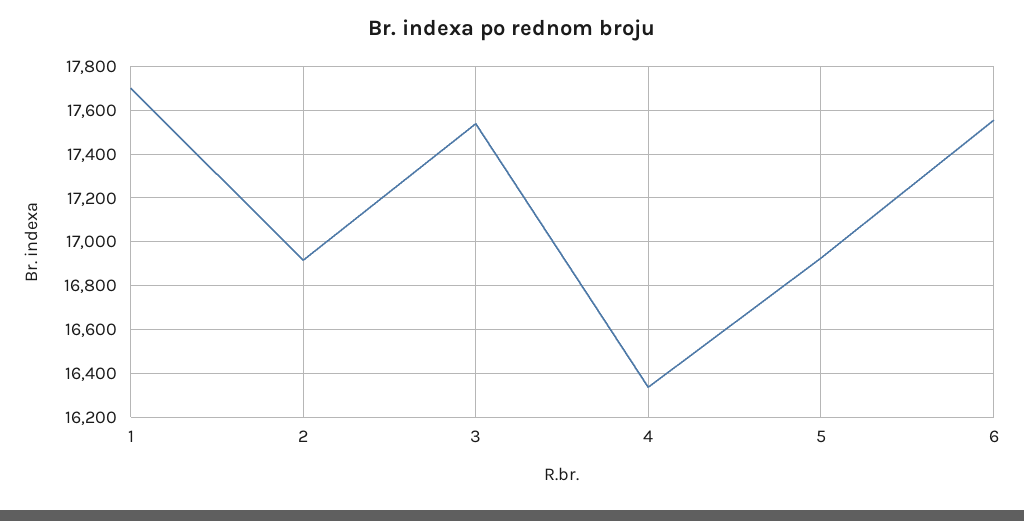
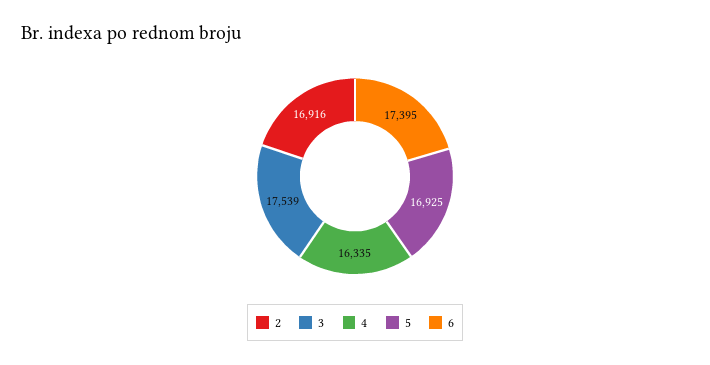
1: 17700 -> none
6: 17550 -> 17395

